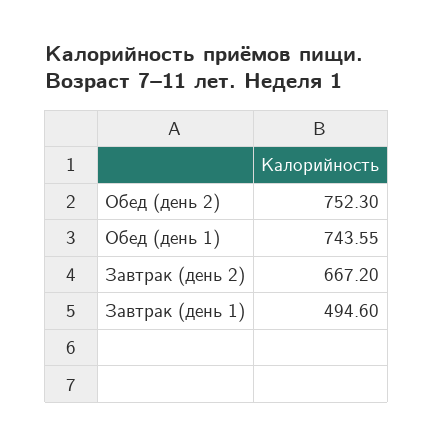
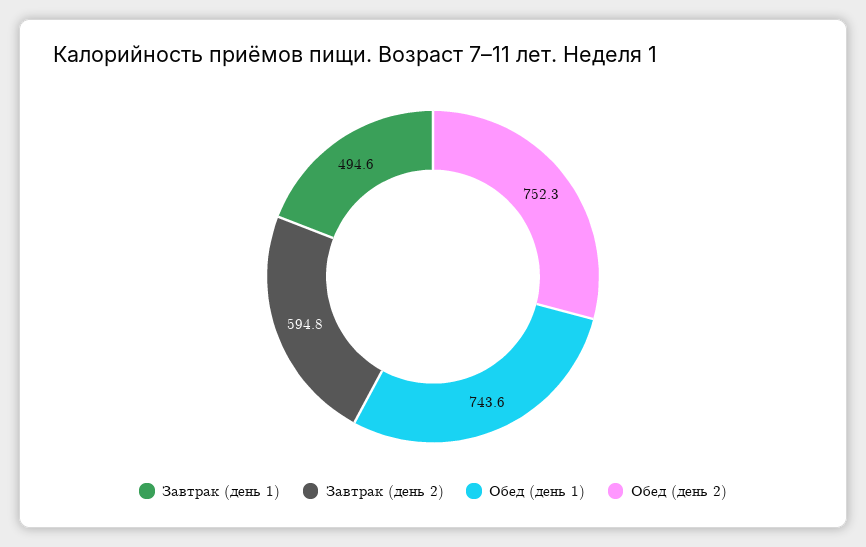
Завтрак (день 2): 667.2 -> 594.8

